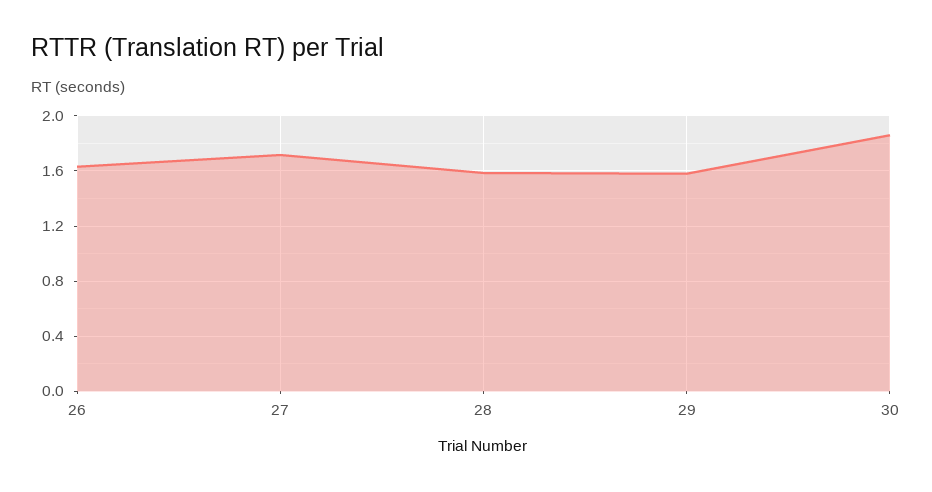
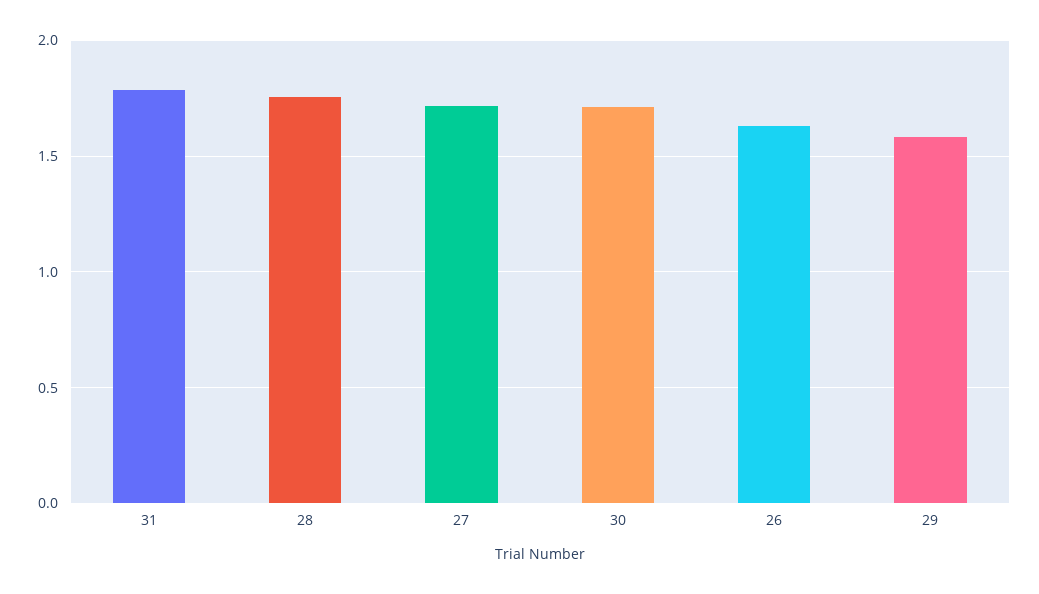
28: 1.6 -> 1.75
30: 1.85 -> 1.7
31: none -> 1.8

